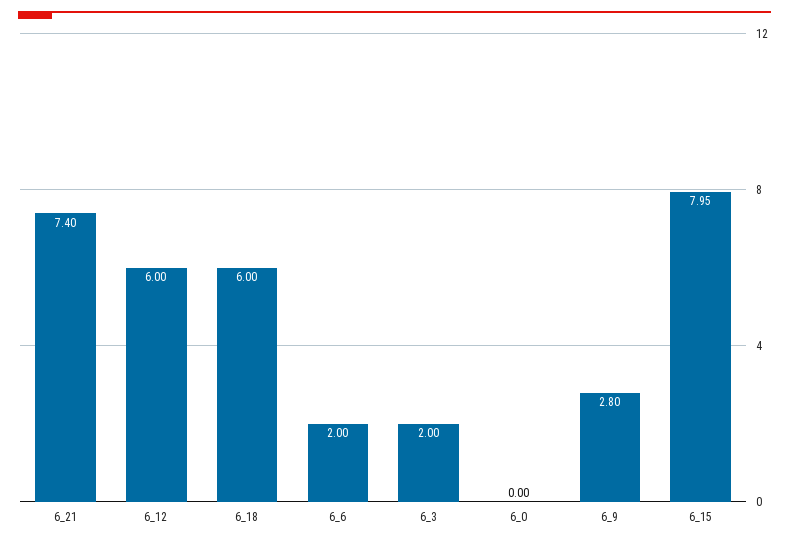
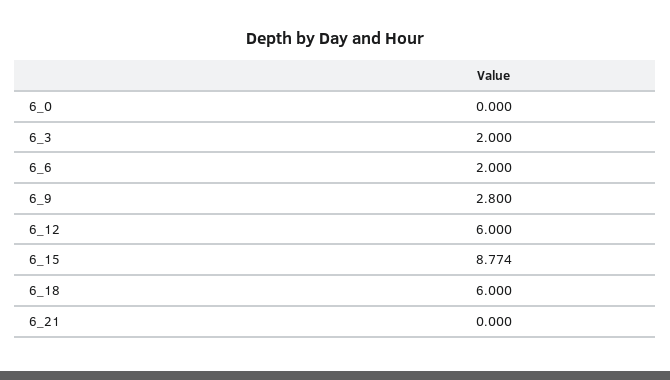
6_21: 7.4 -> 0
6_15: 7.95 -> 8.774

